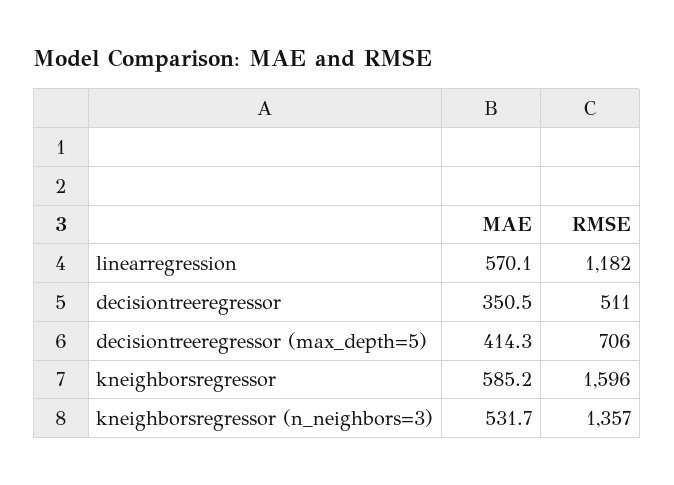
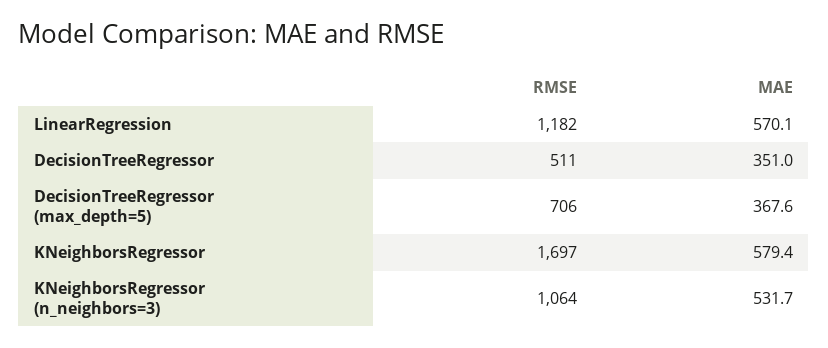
MAE, decisiontreeregressor: 350.5 -> 351
MAE, decisiontreeregressor (max_depth=5): 414.3 -> 367.6
MAE, kneighborsregressor: 585.2 -> 579.4
RMSE, kneighborsregressor: 1596 -> 1697
RMSE, kneighborsregressor (n_neighbors=3): 1357 -> 1064

